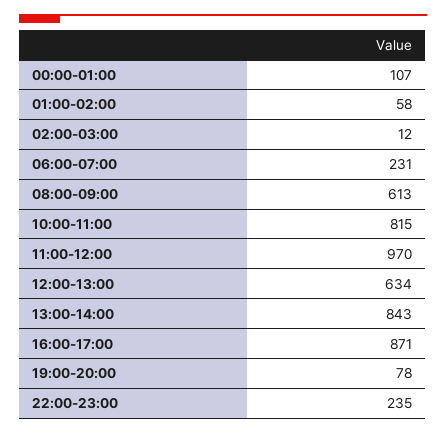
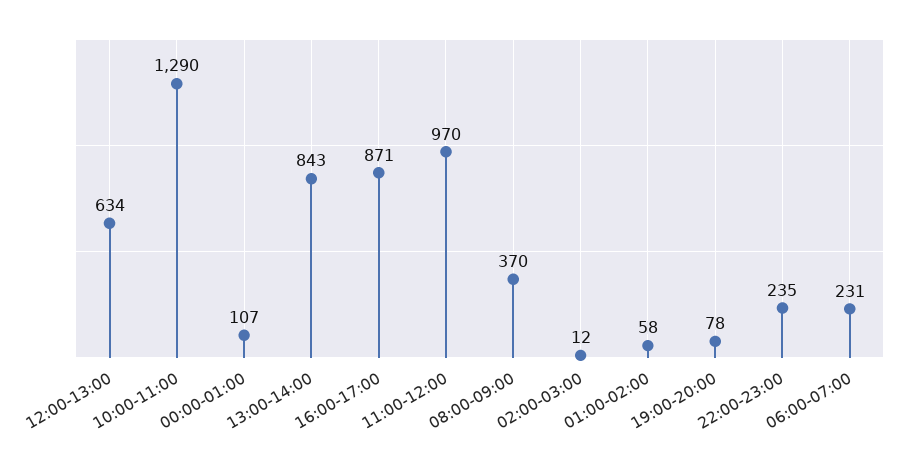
08:00-09:00: 613 -> 370
10:00-11:00: 815 -> 1290

